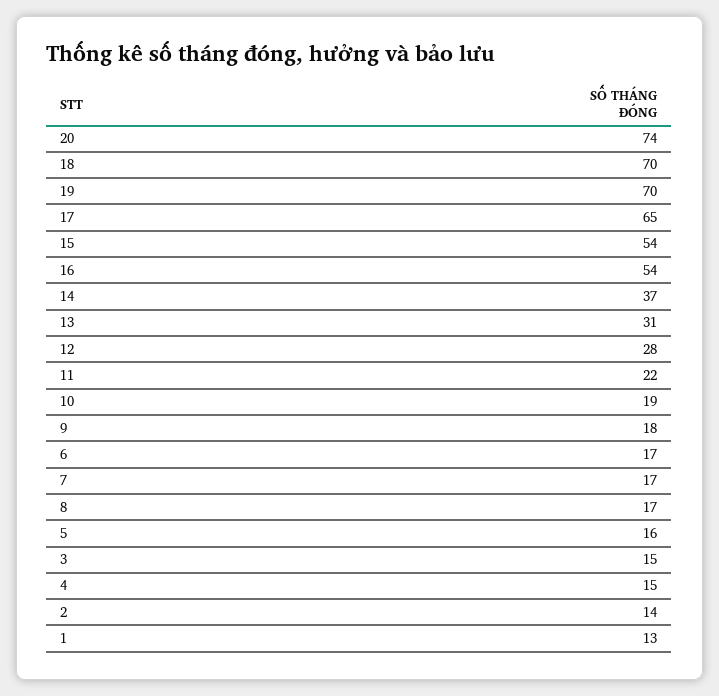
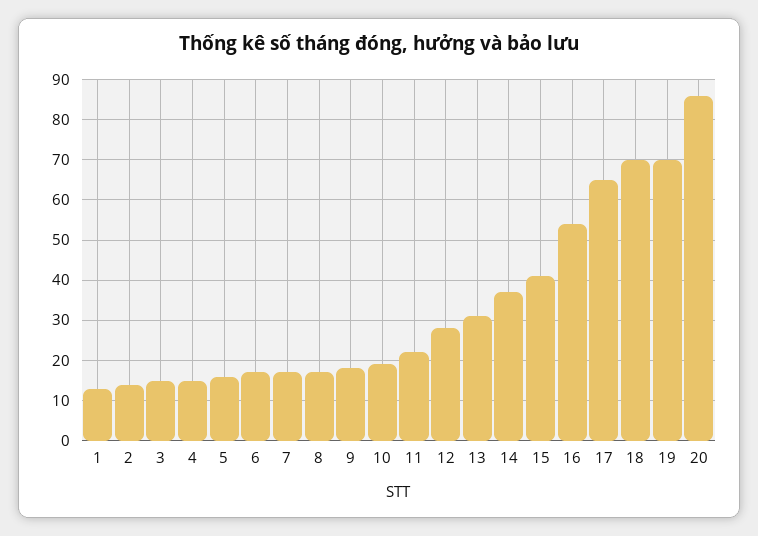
20: 74 -> 85
15: 54 -> 40

